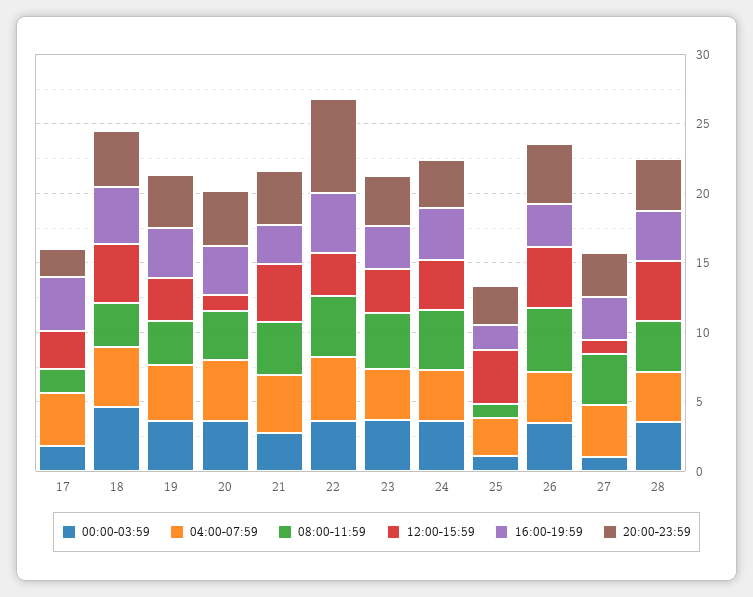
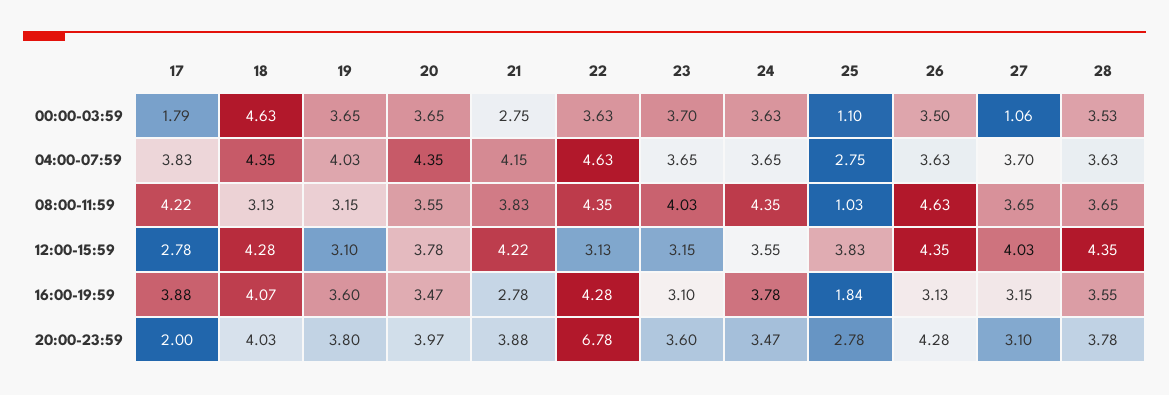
08:00-11:59, 17: 2 -> 4.22
12:00-15:59, 20: 1 -> 3.78
12:00-15:59, 27: 1 -> 4.03

